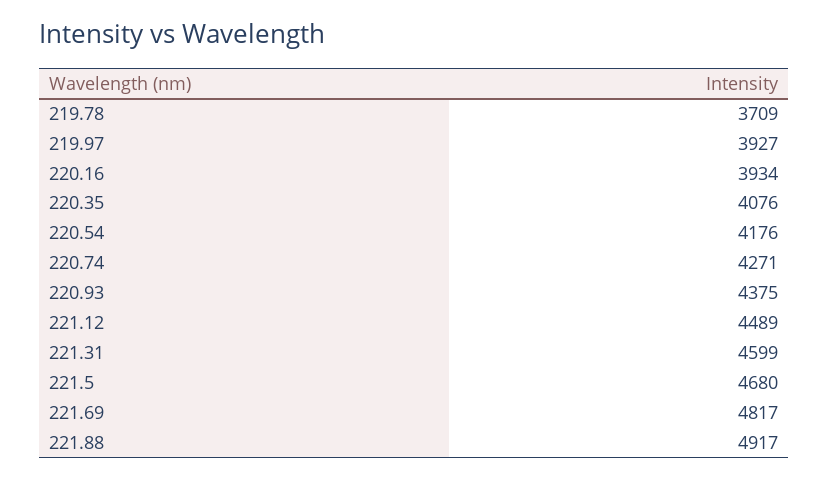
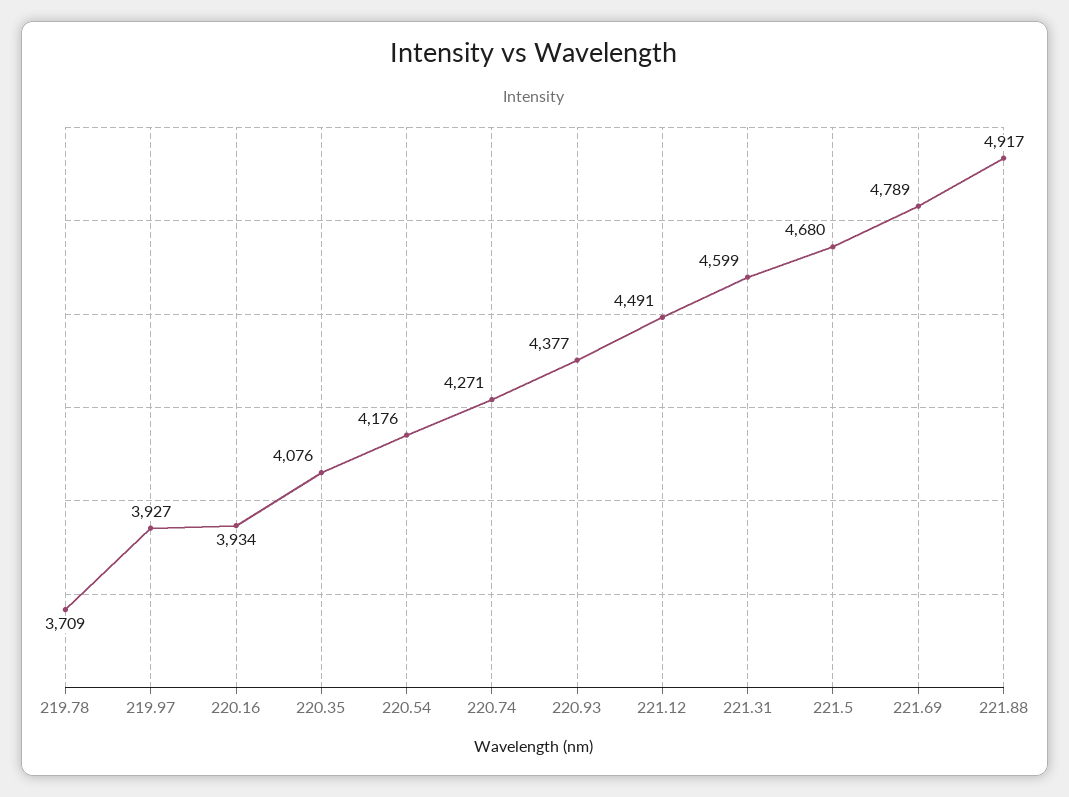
220.93: 4375 -> 4377
221.12: 4489 -> 4491
221.69: 4817 -> 4789

